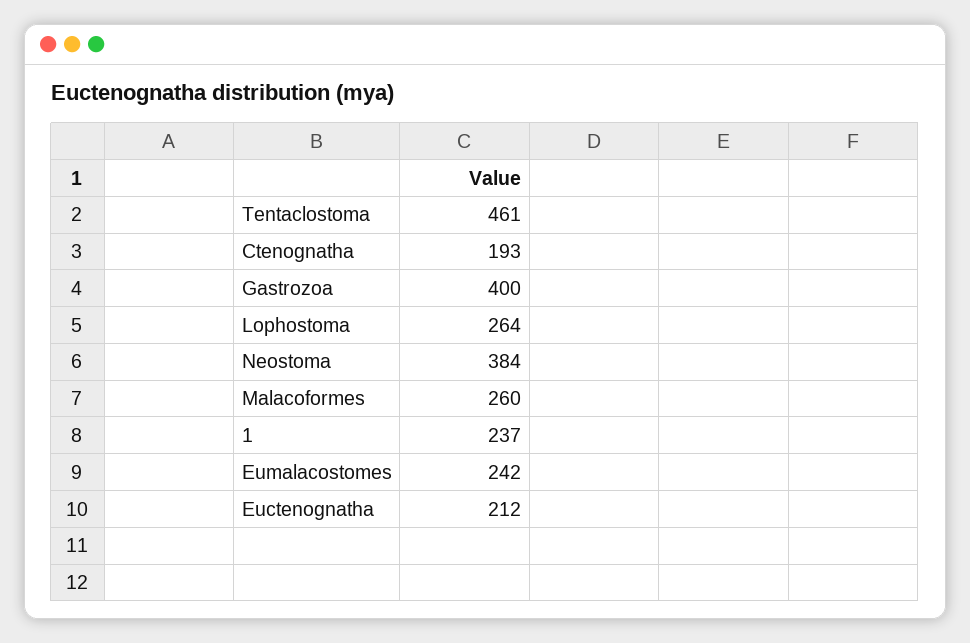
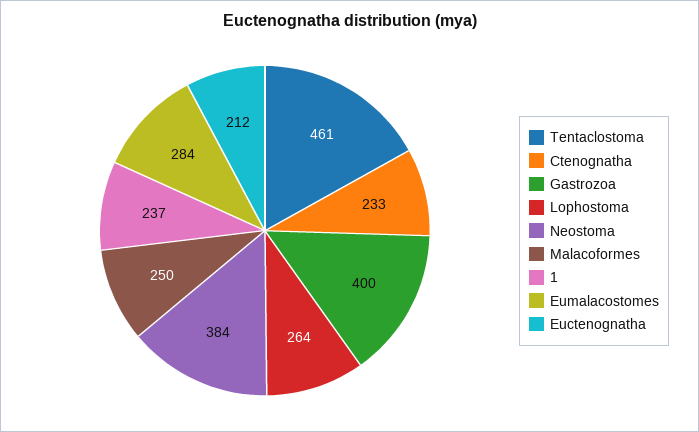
Ctenognatha: 193 -> 233
Malacoformes: 260 -> 250
Eumalacostomes: 242 -> 284

